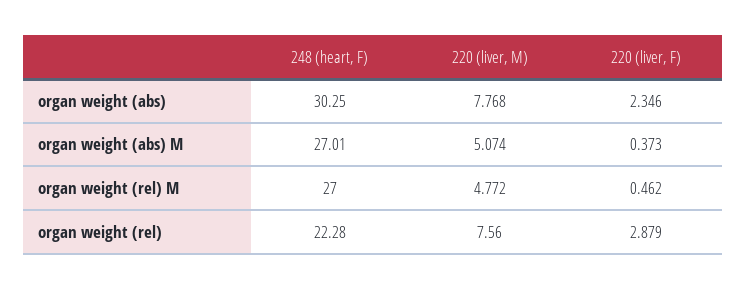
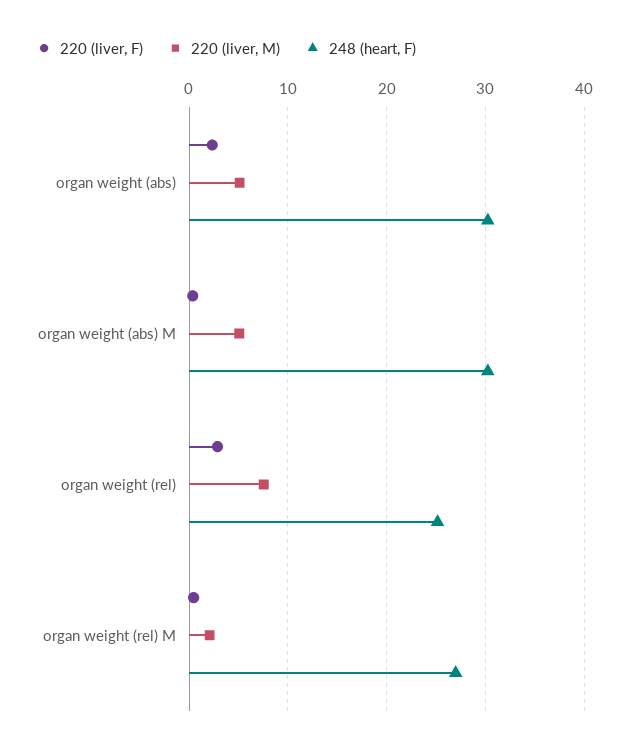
220 (liver, M), organ weight (abs): 7.768 -> 5
248 (heart, F), organ weight (abs) M: 27.01 -> 30
220 (liver, M), organ weight (rel) M: 4.772 -> 2
248 (heart, F), organ weight (rel): 22.28 -> 25

